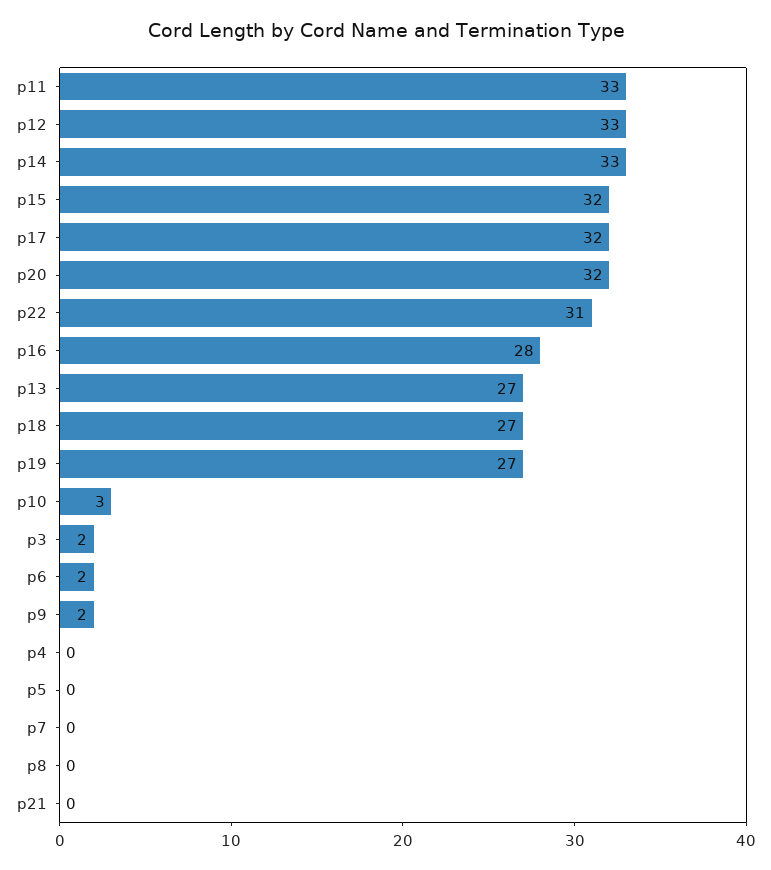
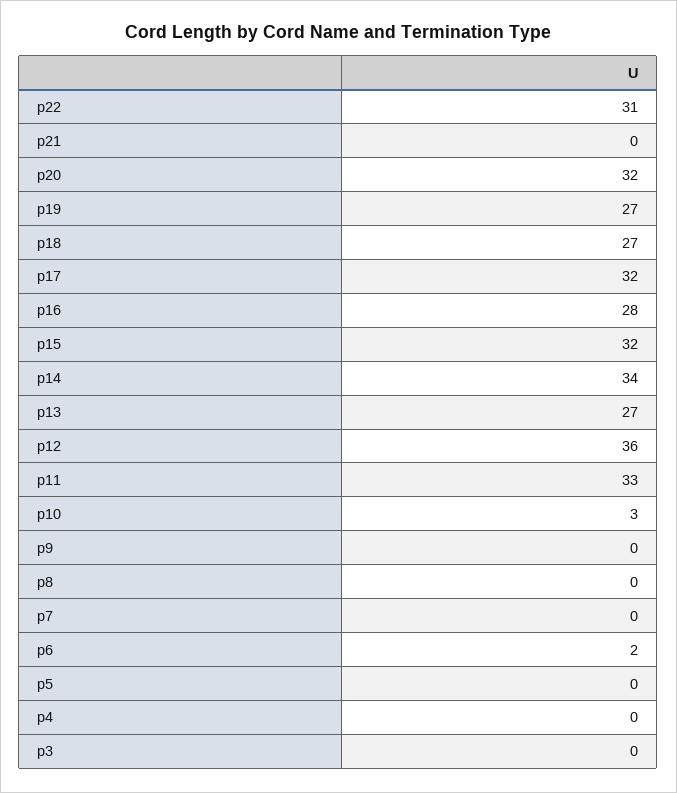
p12: 33 -> 36
p14: 33 -> 34
p3: 2 -> 0
p9: 2 -> 0

